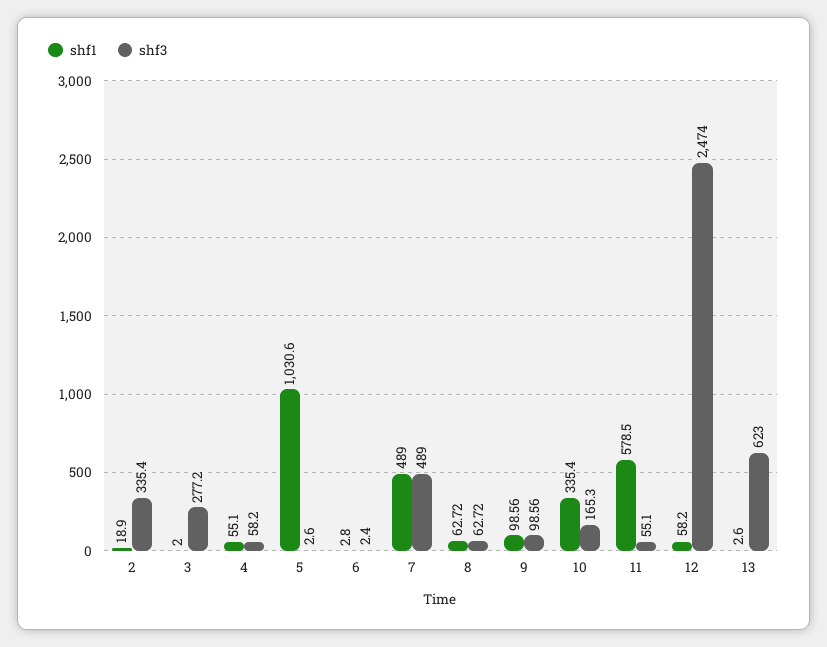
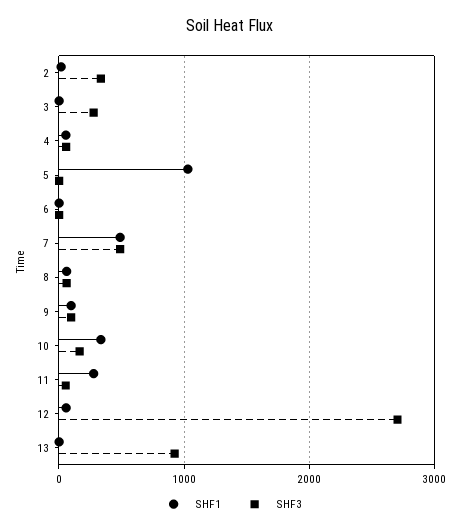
shf1, 11: 578.5 -> 300
shf3, 12: 2474 -> 2700
shf3, 13: 623 -> 900

